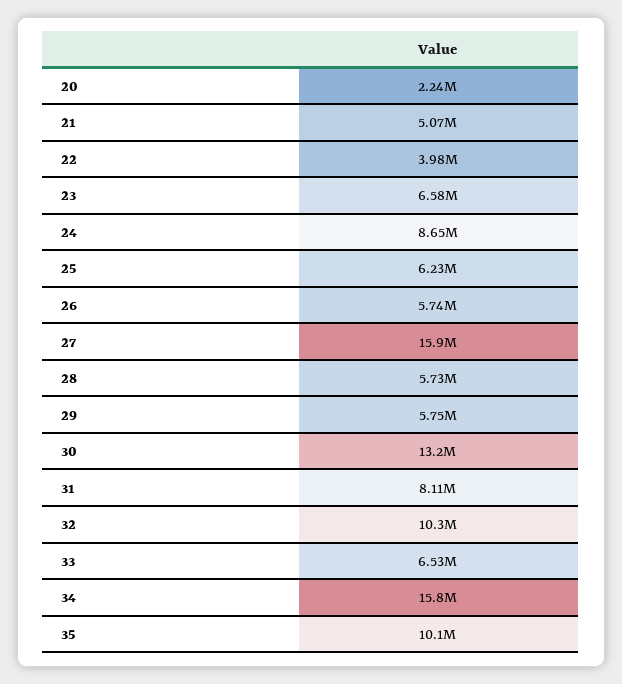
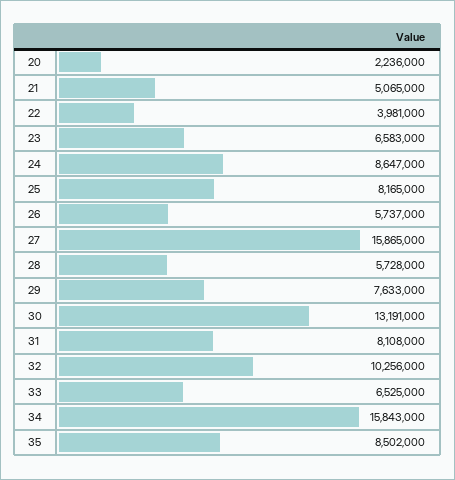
25: 6230000 -> 8165000
29: 5750000 -> 7633000
35: 10100000 -> 8502000

